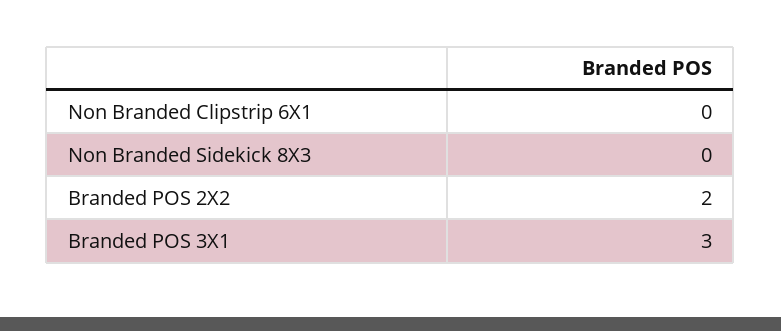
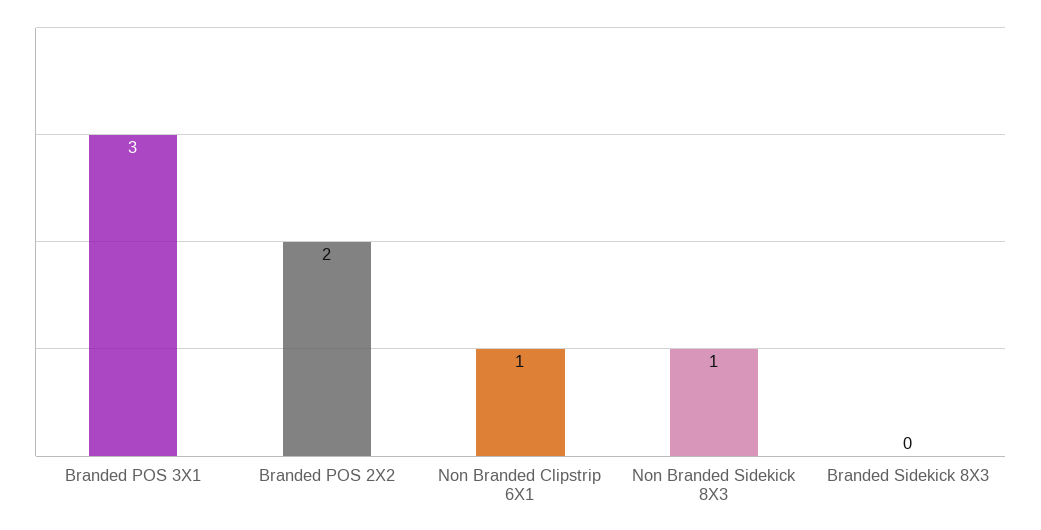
Non Branded Clipstrip 6X1: 0 -> 1
Non Branded Sidekick 8X3: 0 -> 1
Branded Sidekick 8X3: none -> 0

